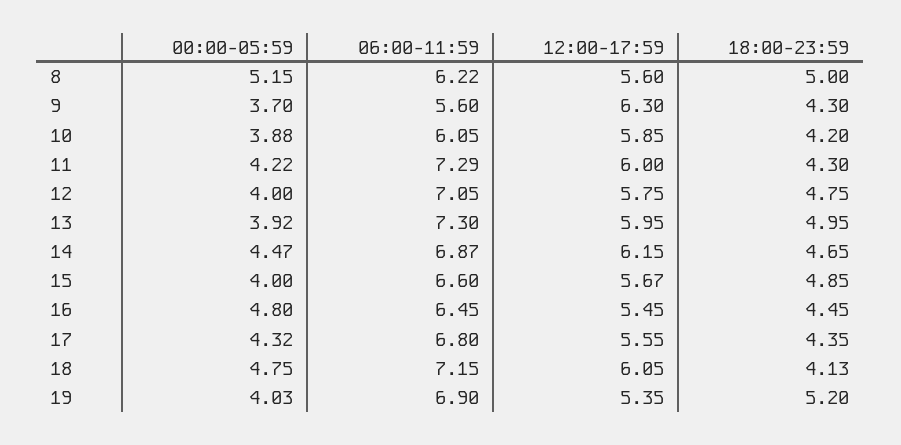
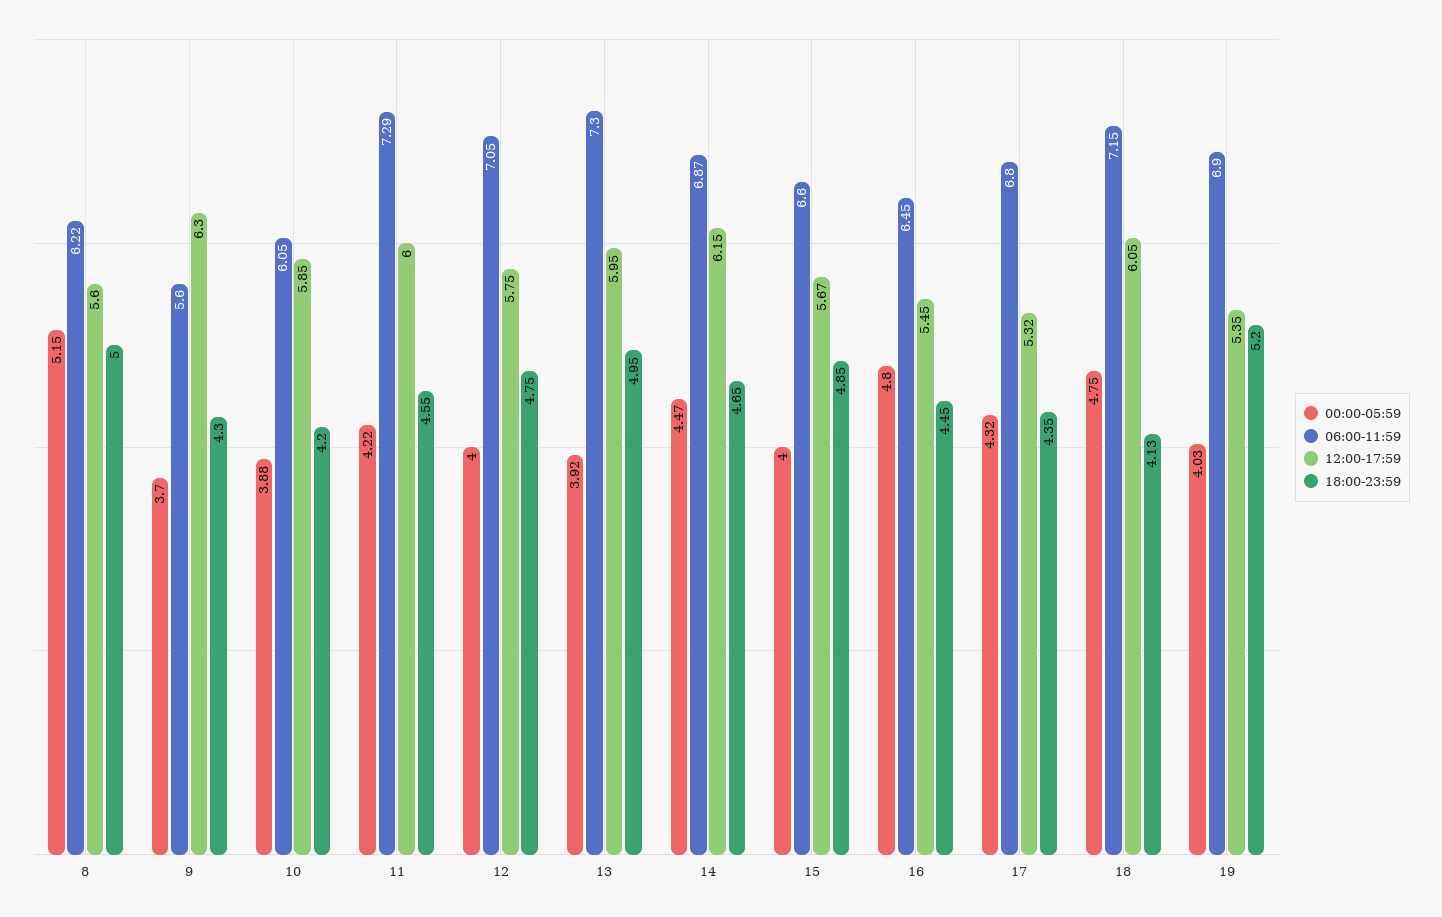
18:00-23:59, 11: 4.3 -> 4.55
12:00-17:59, 17: 5.55 -> 5.32

